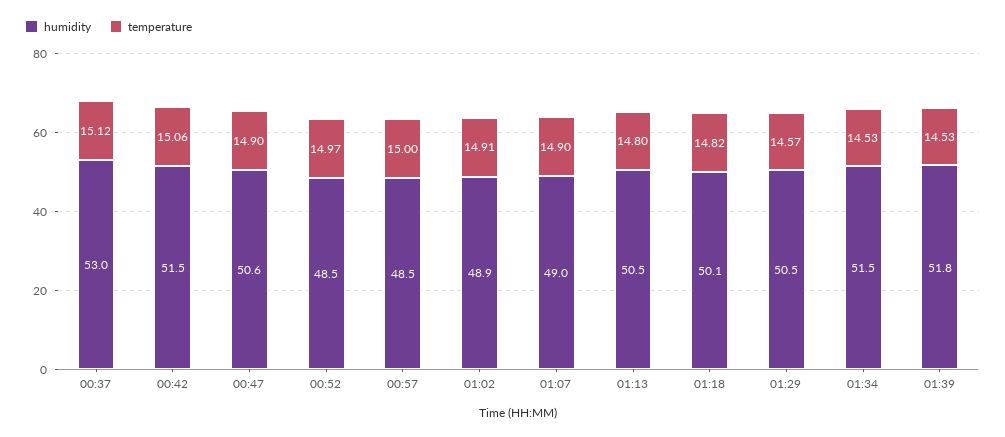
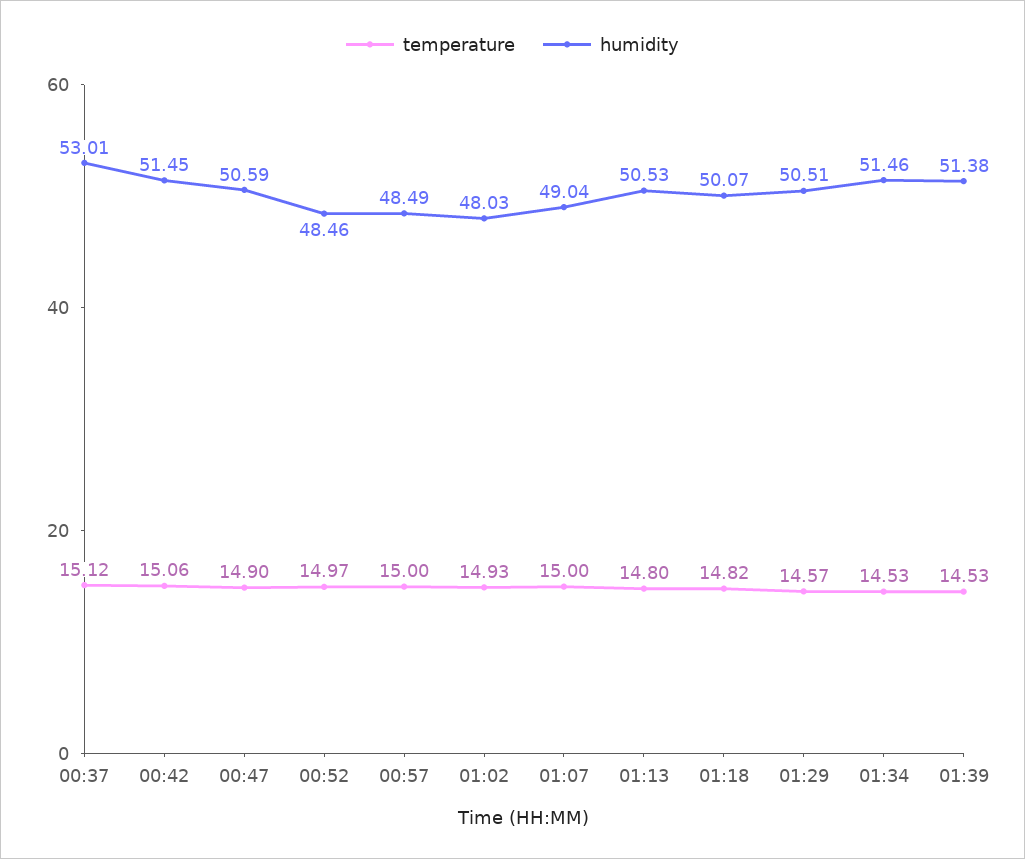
humidity, 01:02: 48.9 -> 48.03
temperature, 01:02: 14.91 -> 14.93
temperature, 01:07: 14.9 -> 15
humidity, 01:39: 51.8 -> 51.38

